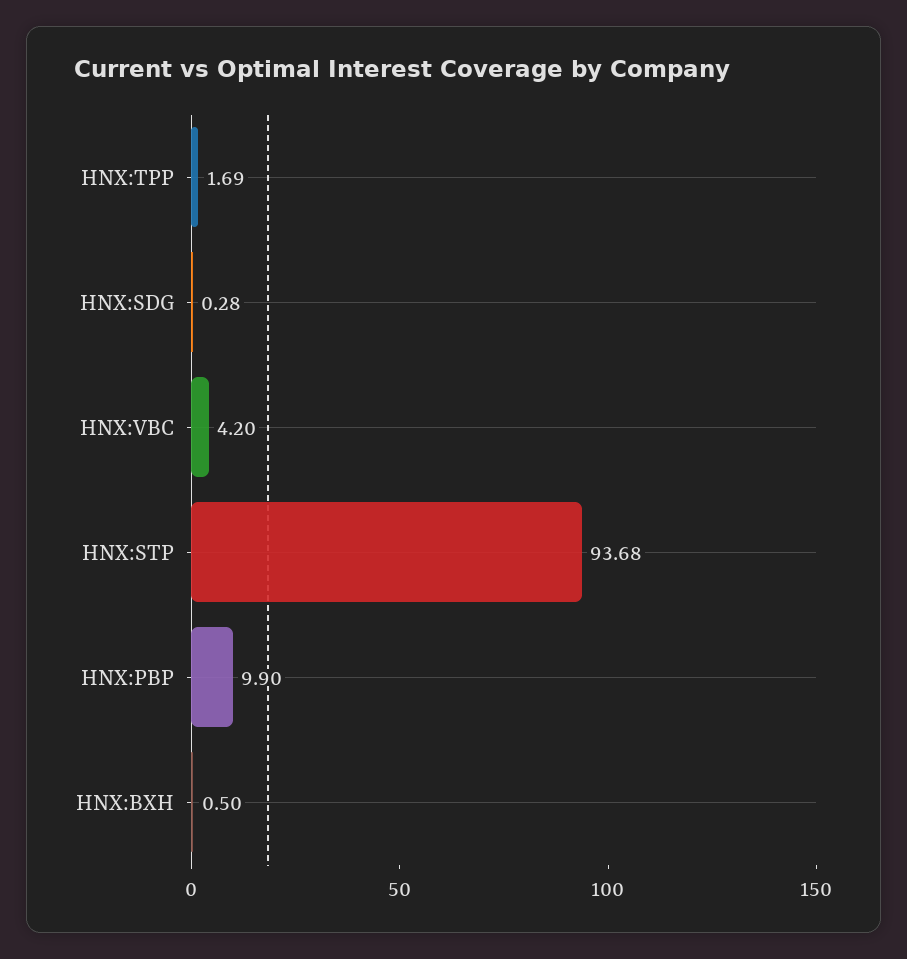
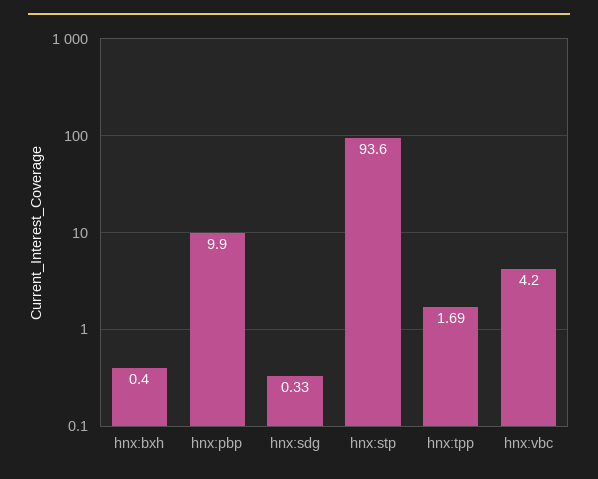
HNX:SDG: 0.28 -> 0.33
HNX:STP: 93.68 -> 93.6
HNX:BXH: 0.5 -> 0.4

